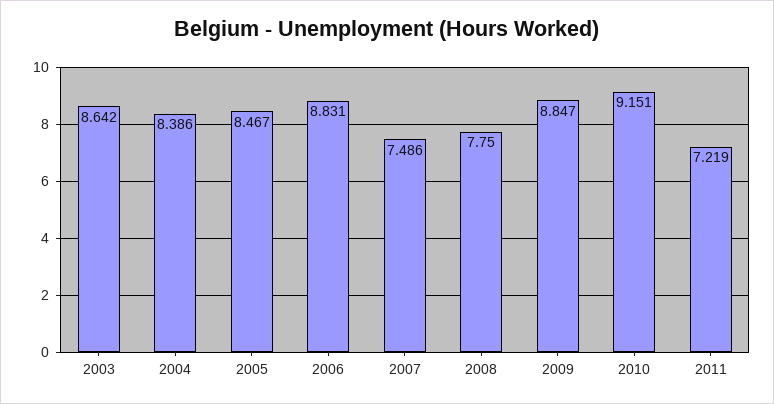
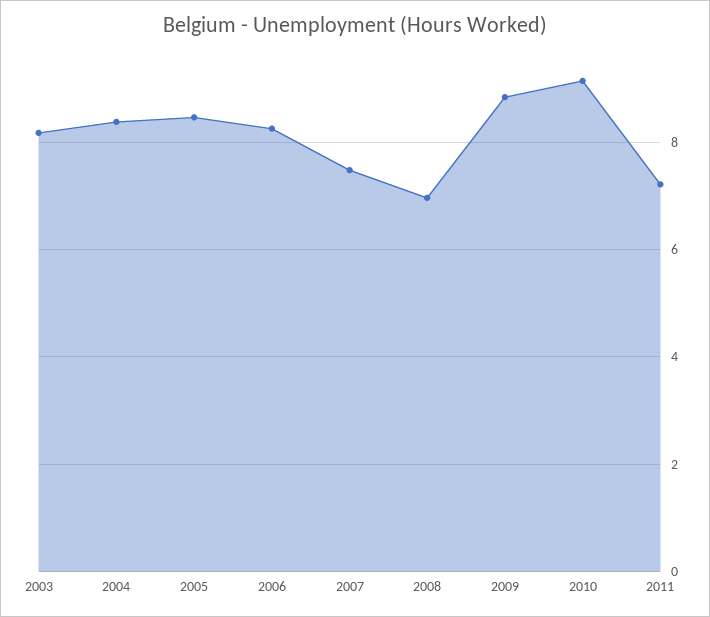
2003: 8.642 -> 8.2
2006: 8.831 -> 8.2
2008: 7.75 -> 7

